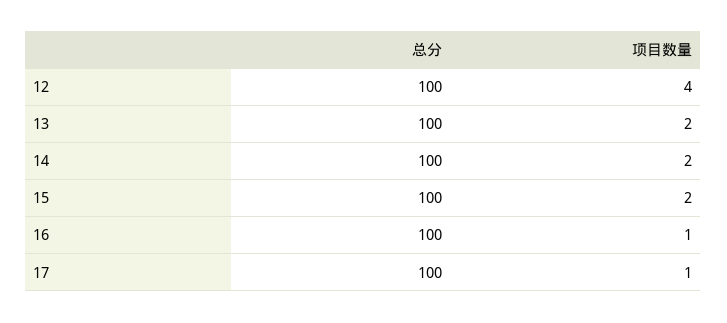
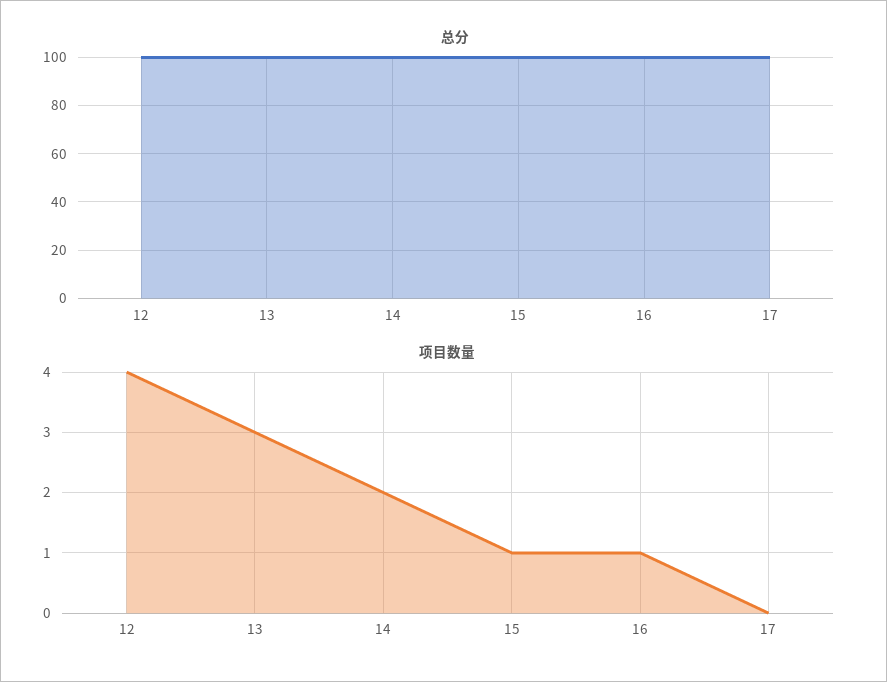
项目数量, 13: 2 -> 3
项目数量, 15: 2 -> 1
项目数量, 17: 1 -> 0

